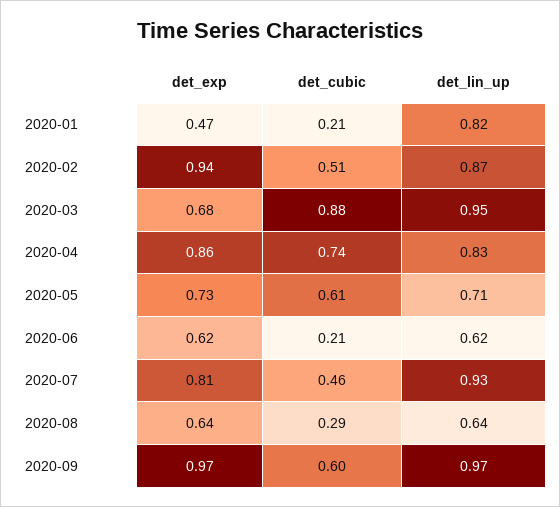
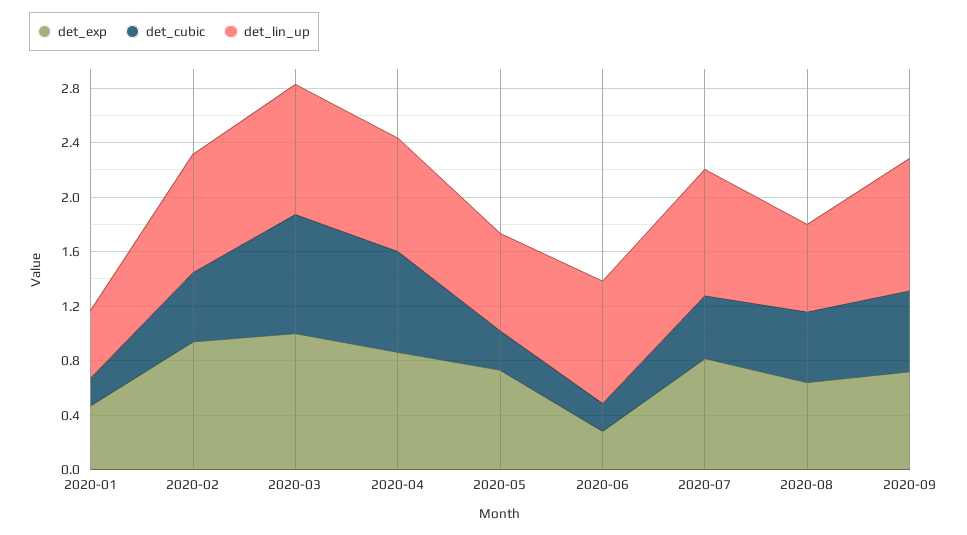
det_lin_up, 2020-01: 0.82 -> 0.5
det_exp, 2020-03: 0.68 -> 1
det_cubic, 2020-05: 0.61 -> 0.3
det_exp, 2020-06: 0.62 -> 0.3
det_lin_up, 2020-06: 0.62 -> 0.9
det_cubic, 2020-08: 0.29 -> 0.5
det_exp, 2020-09: 0.97 -> 0.7

